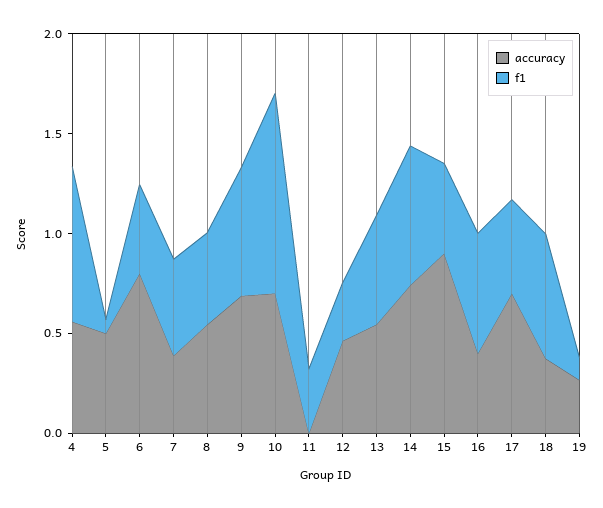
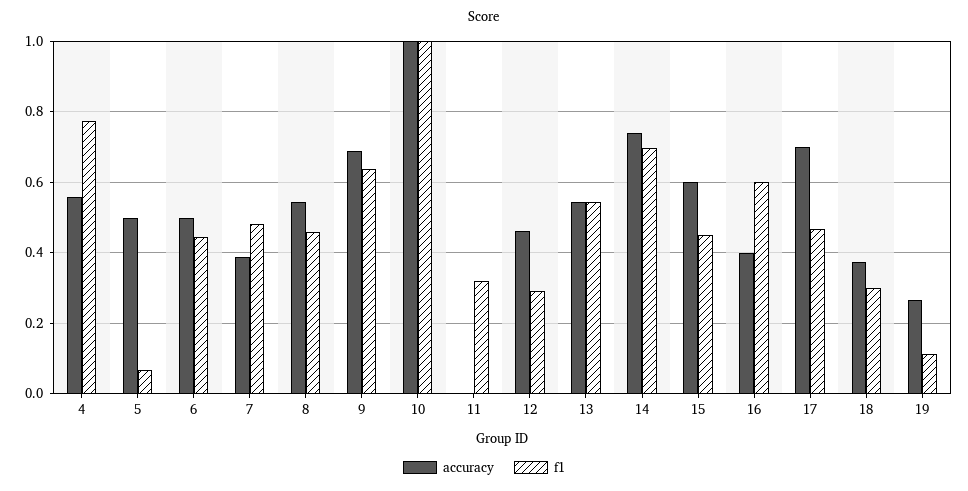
accuracy, 6: 0.8 -> 0.5
accuracy, 10: 0.7 -> 1
accuracy, 15: 0.9 -> 0.6
f1, 18: 0.6 -> 0.3

